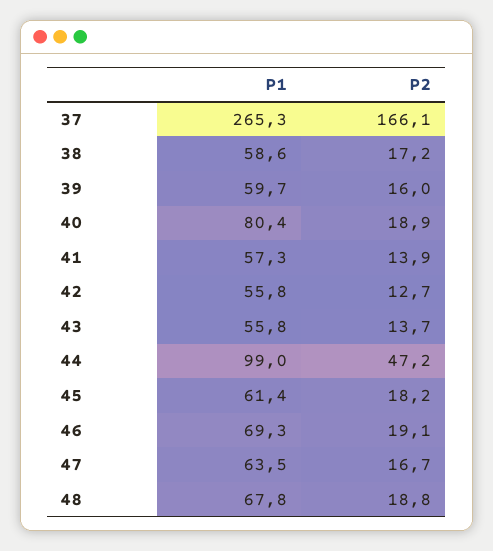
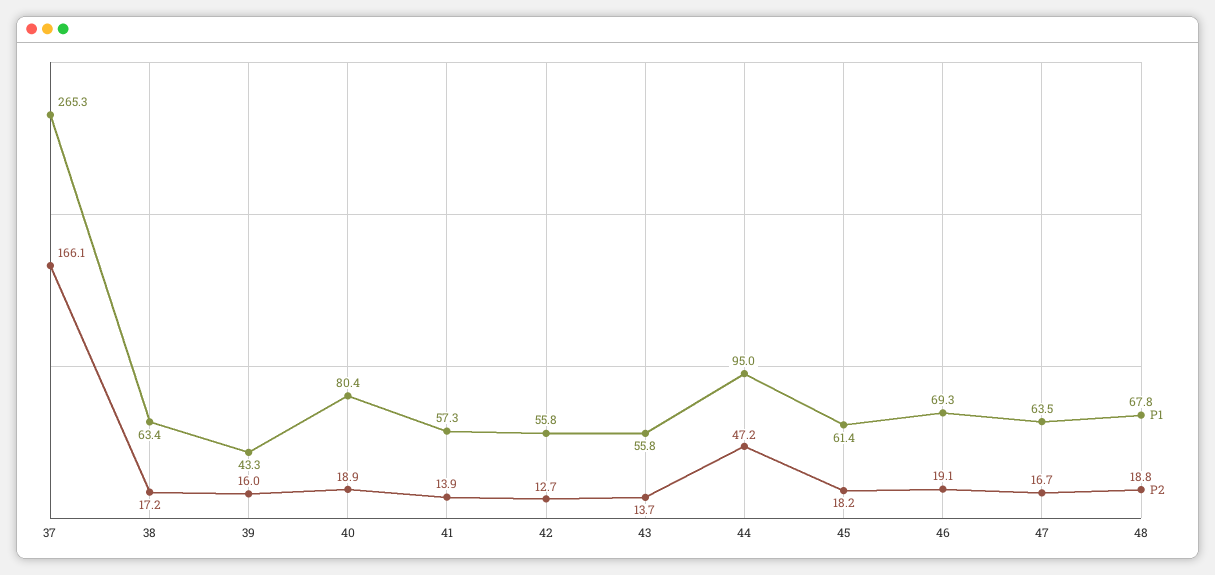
P1, 38: 58.6 -> 63.4
P1, 39: 59.7 -> 43.3
P1, 44: 99 -> 95

